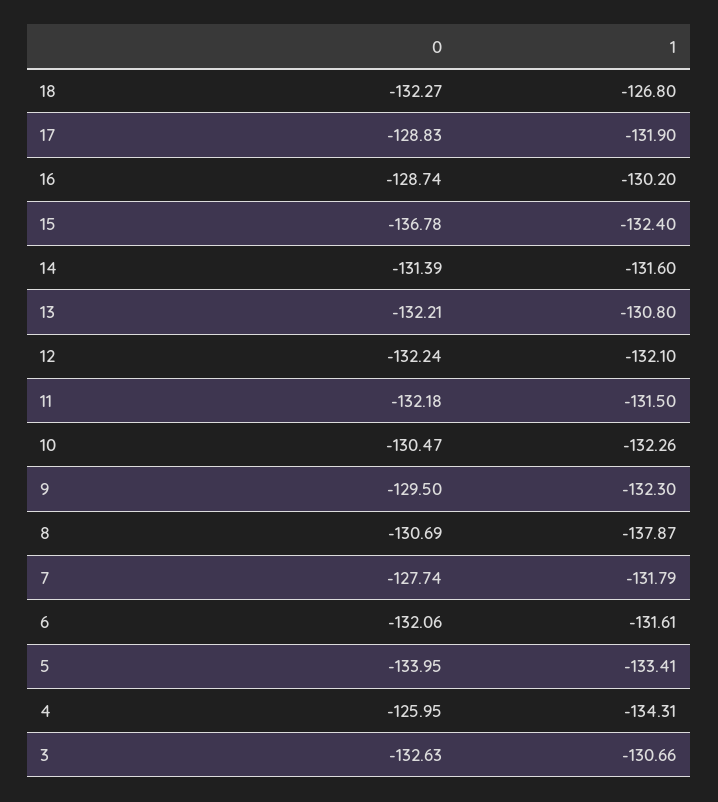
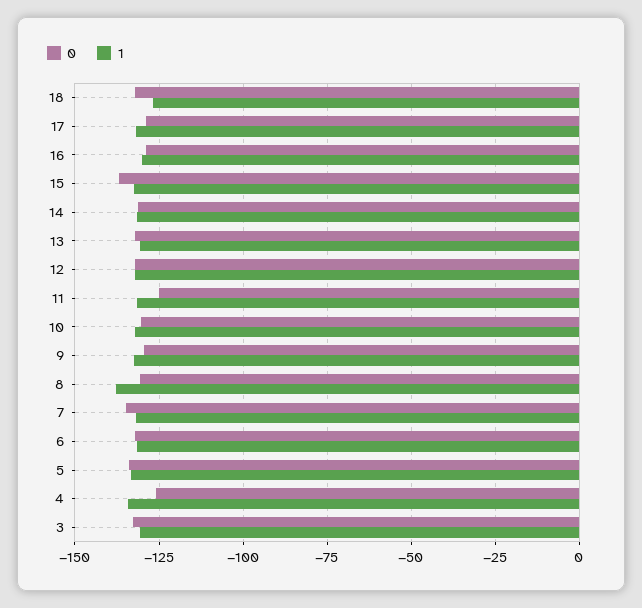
0, 11: -132.18 -> -125
0, 7: -127.74 -> -135

